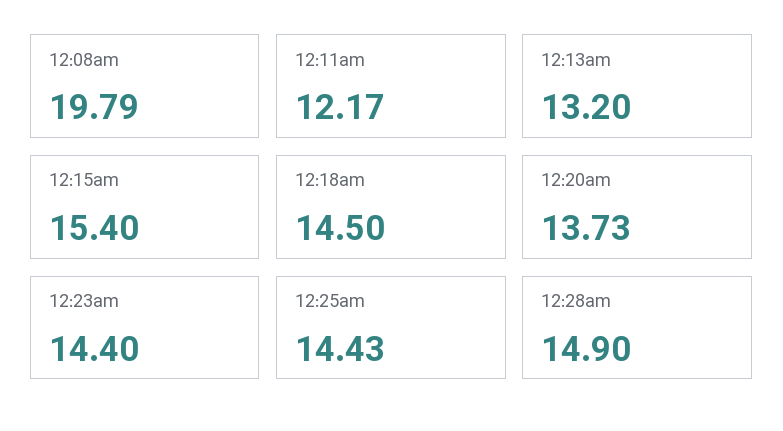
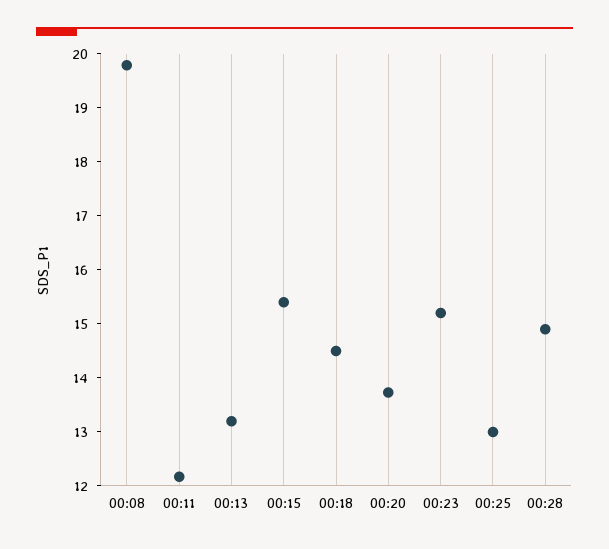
12:23am: 14.4 -> 15.2
12:25am: 14.43 -> 13

